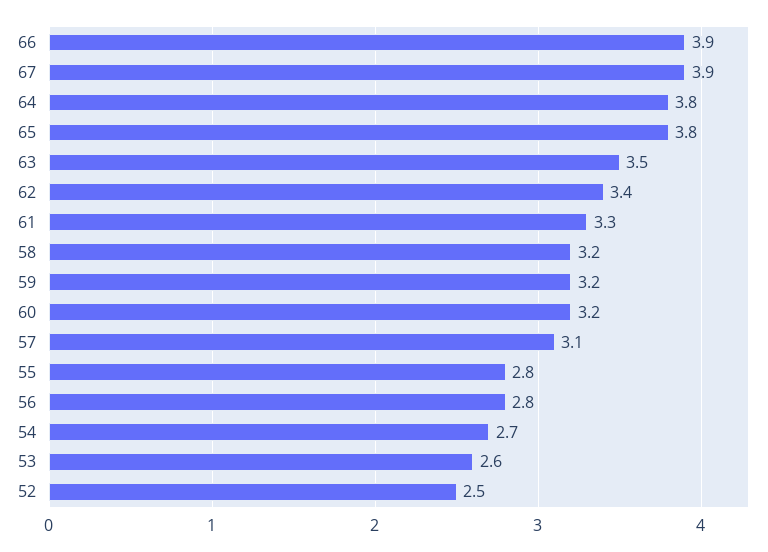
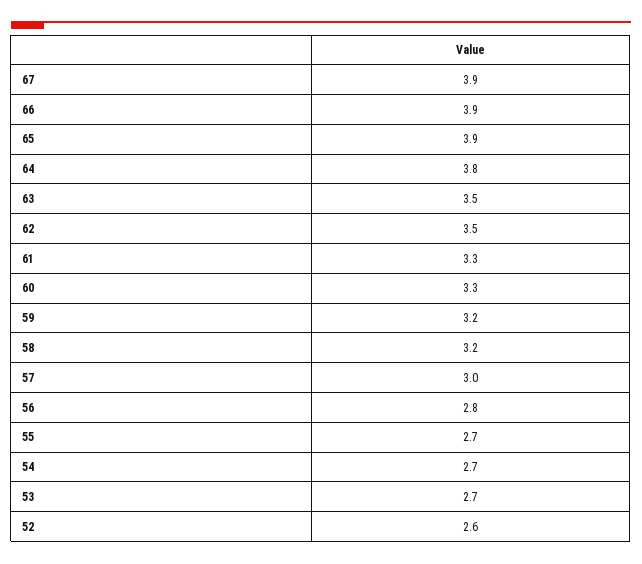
65: 3.8 -> 3.9
62: 3.4 -> 3.5
60: 3.2 -> 3.3
57: 3.1 -> 3
55: 2.8 -> 2.7
53: 2.6 -> 2.7
52: 2.5 -> 2.6

